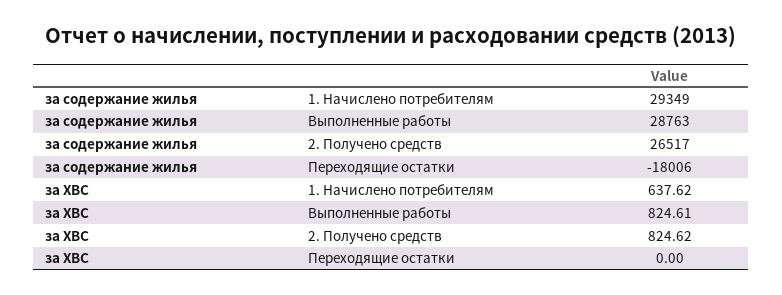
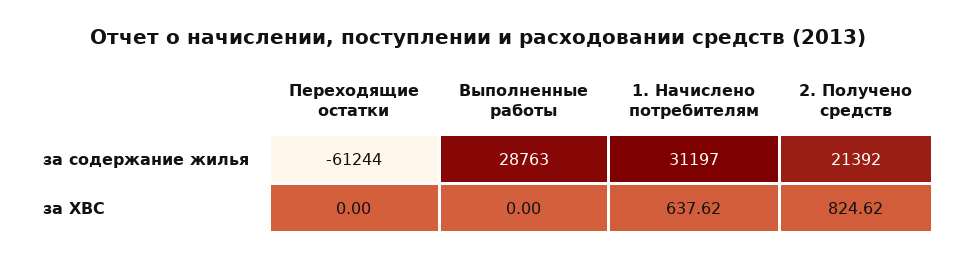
за содержание жилья, 1. Начислено потребителям: 29349 -> 31197
за содержание жилья, 2. Получено средств: 26517 -> 21392
за содержание жилья, Переходящие остатки: -18006 -> -61244
за ХВС, Выполненные работы: 824.61 -> 0

